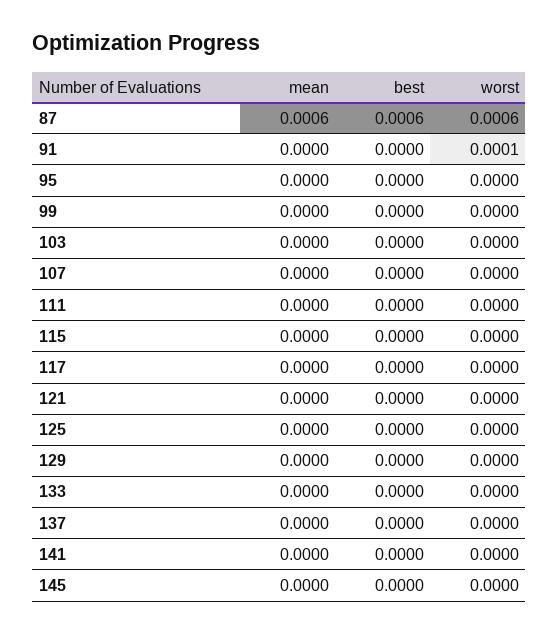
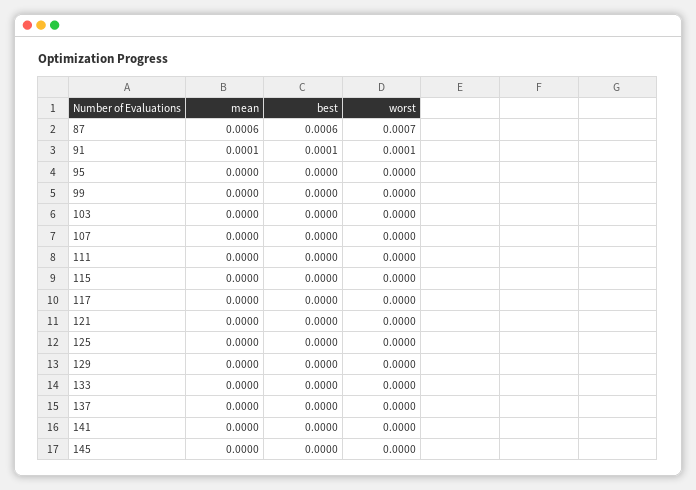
worst, 87: 0.0006 -> 0.0007
mean, 91: 0 -> 0.0001
best, 91: 0 -> 0.0001

